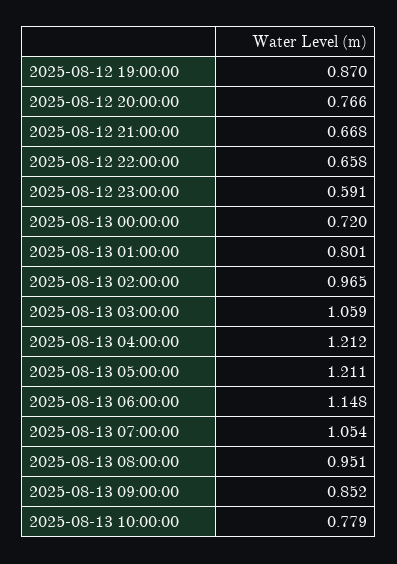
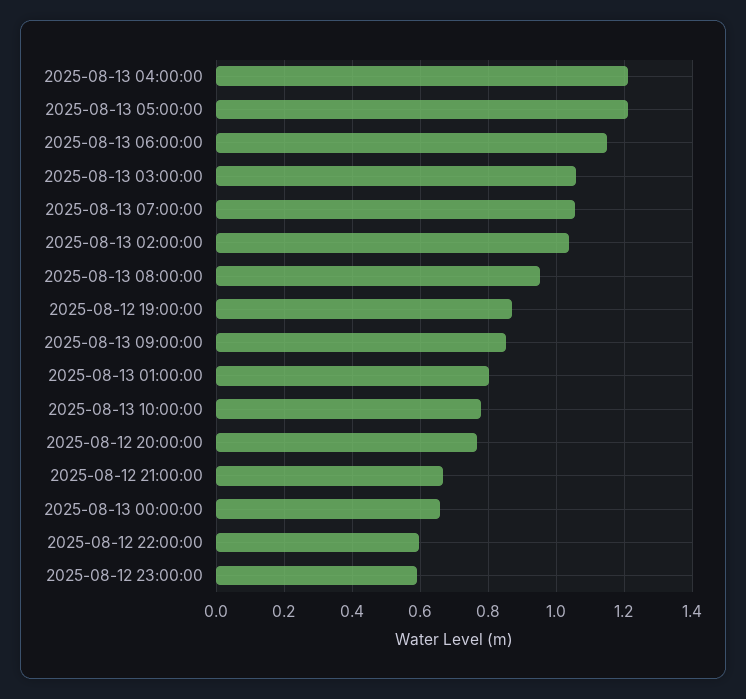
2025-08-12 22:00:00: 0.658 -> 0.6
2025-08-13 00:00:00: 0.72 -> 0.66
2025-08-13 02:00:00: 0.965 -> 1.04

